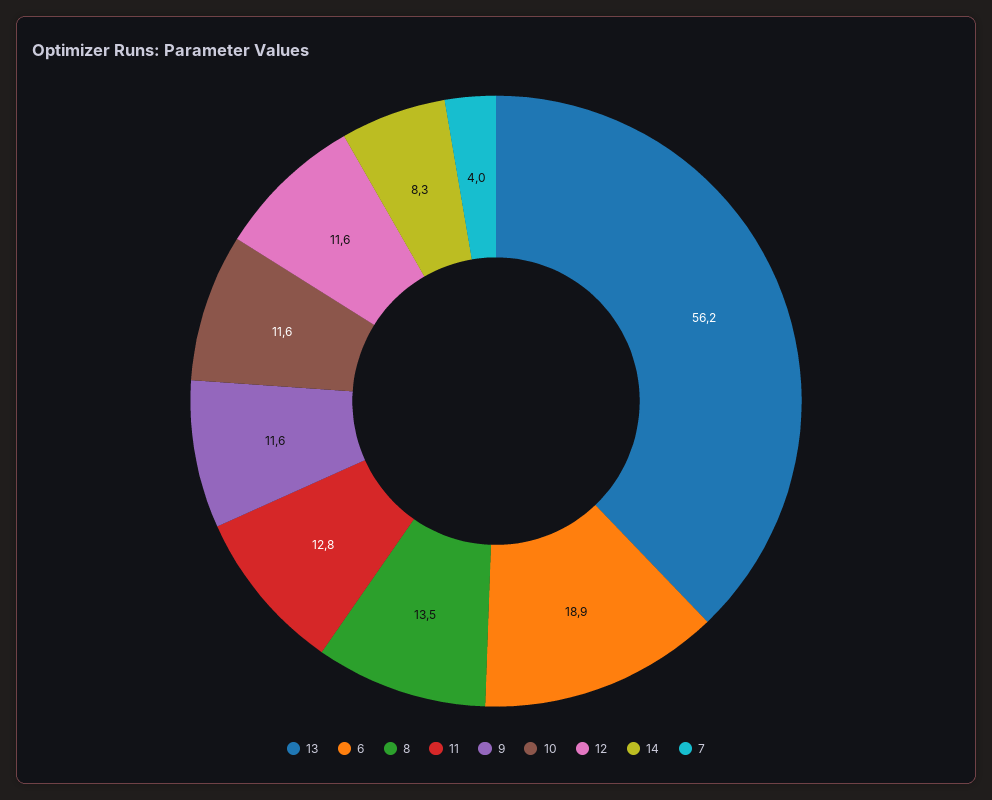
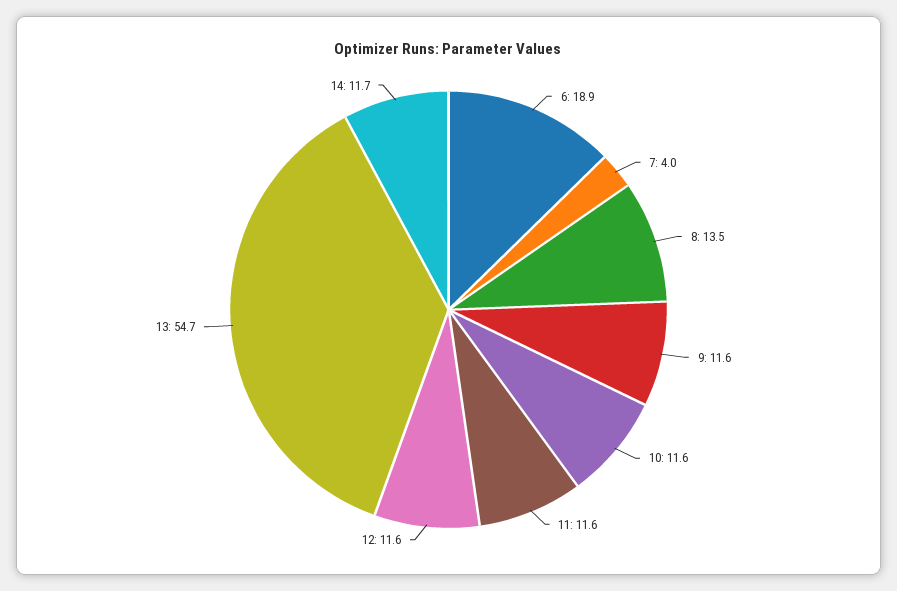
13: 56.2 -> 54.7
11: 12.8 -> 11.6
14: 8.3 -> 11.7

